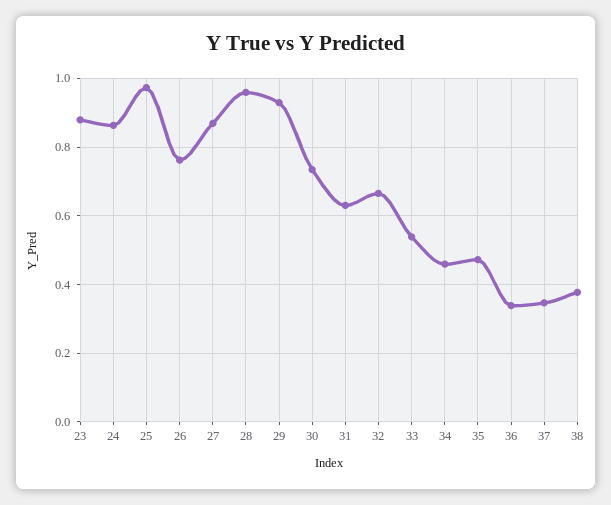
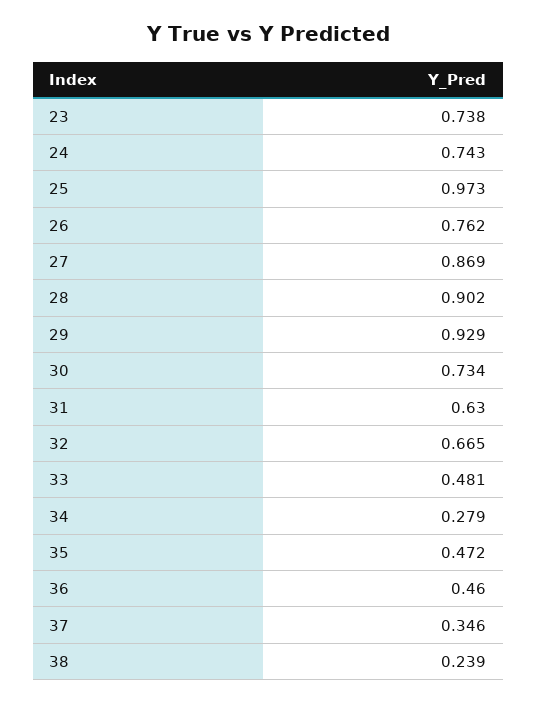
23: 0.88 -> 0.738
24: 0.86 -> 0.743
28: 0.96 -> 0.902
33: 0.54 -> 0.481
34: 0.46 -> 0.279
36: 0.34 -> 0.46
38: 0.38 -> 0.239

